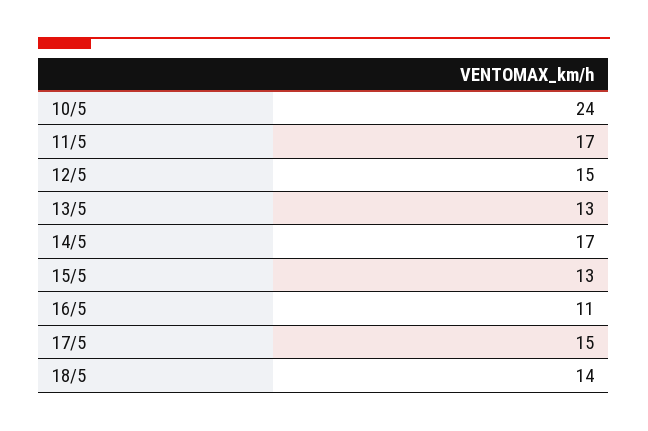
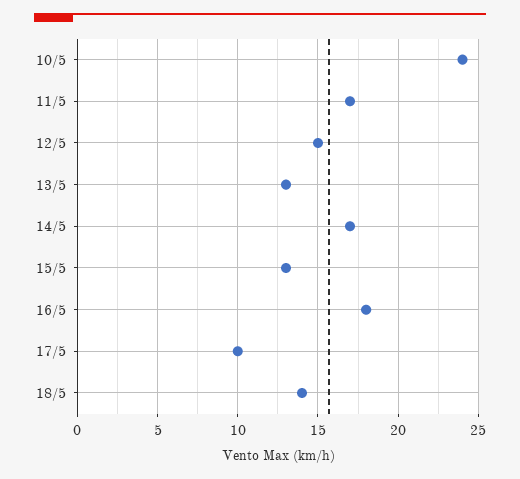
16/5: 11 -> 18
17/5: 15 -> 10

